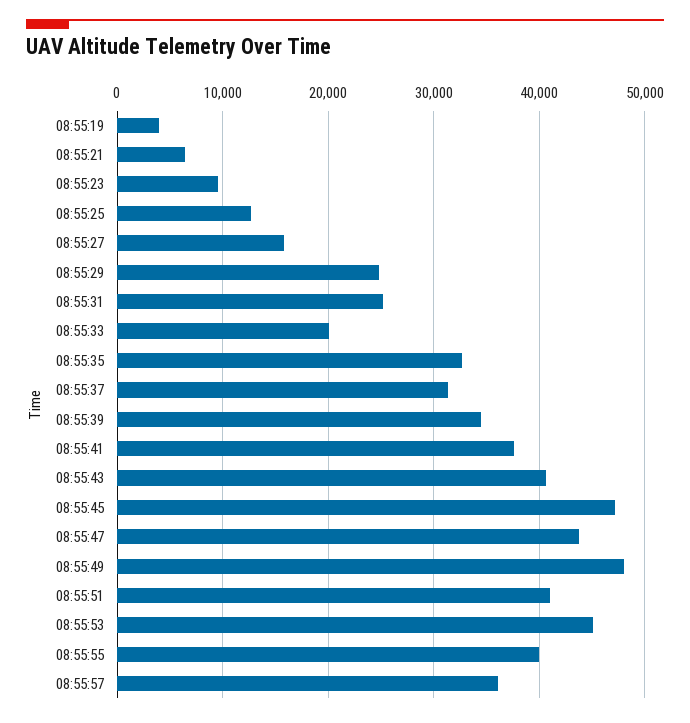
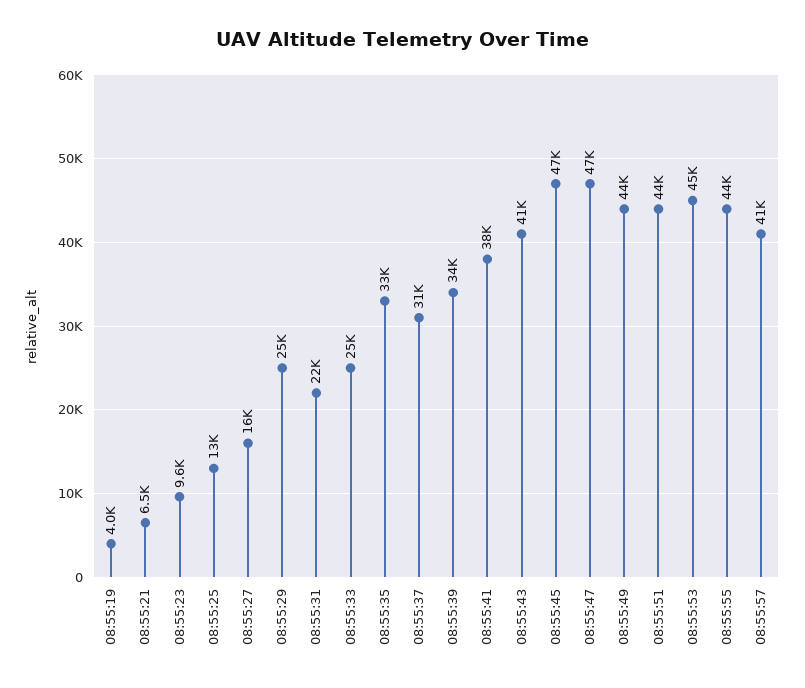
08:55:31: 25000 -> 22000
08:55:33: 20000 -> 25000
08:55:47: 44000 -> 47000
08:55:49: 48000 -> 44000
08:55:51: 41000 -> 44000
08:55:55: 40000 -> 44000
08:55:57: 36000 -> 41000

